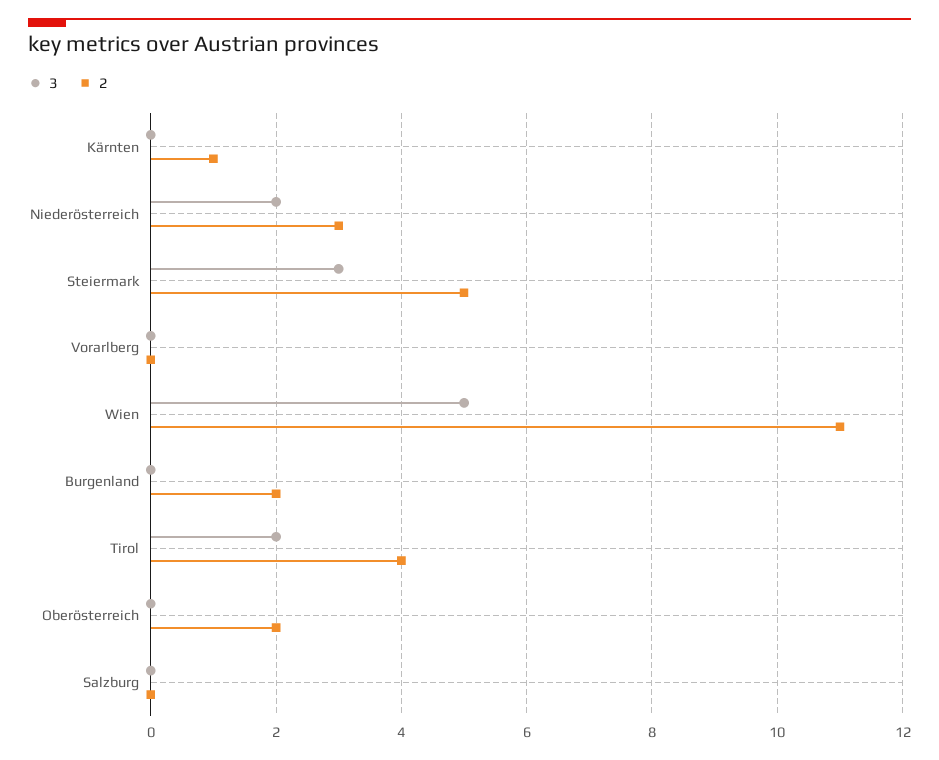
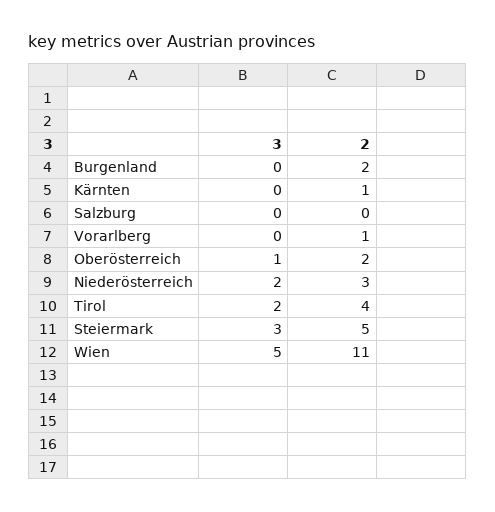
2, Vorarlberg: 0 -> 1
3, Oberösterreich: 0 -> 1

